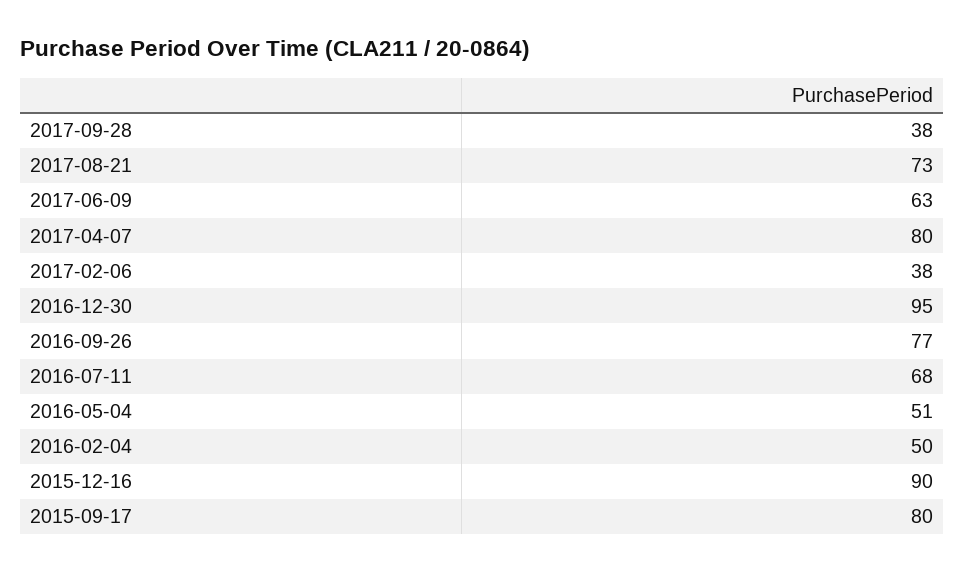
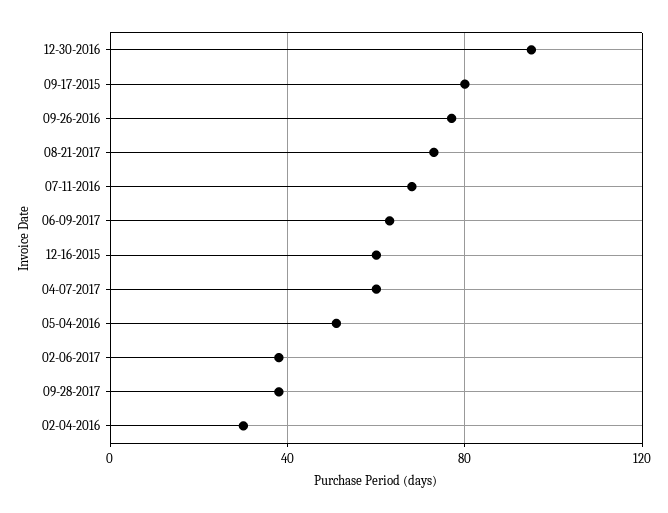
2017-04-07: 80 -> 60
2016-02-04: 50 -> 30
2015-12-16: 90 -> 60

